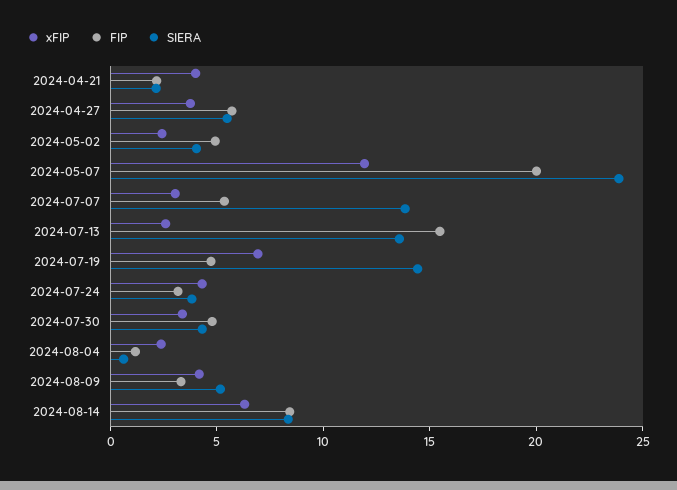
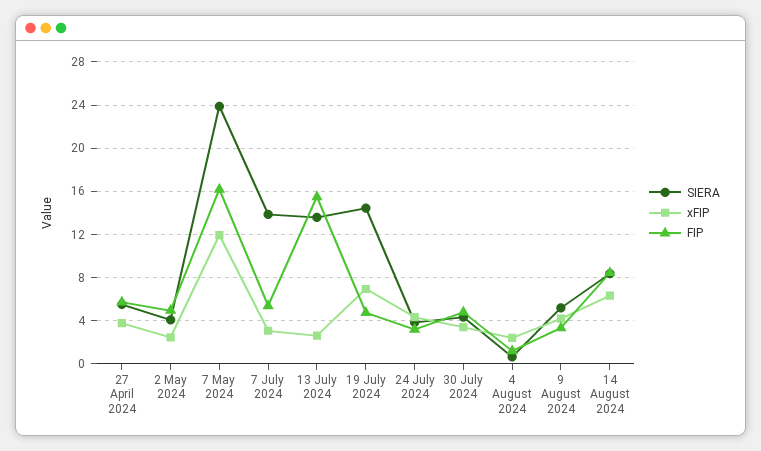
xFIP, 2024-04-21: 4 -> none
FIP, 2024-04-21: 2 -> none
SIERA, 2024-04-21: 2 -> none
FIP, 2024-05-07: 20 -> 16

